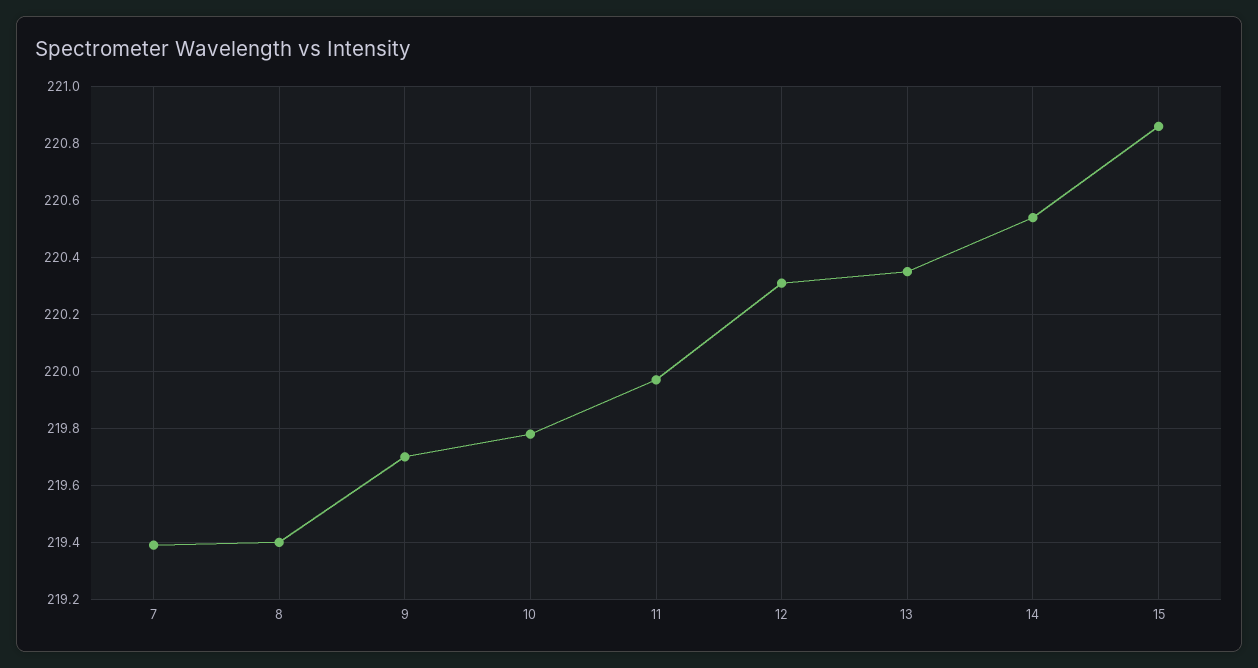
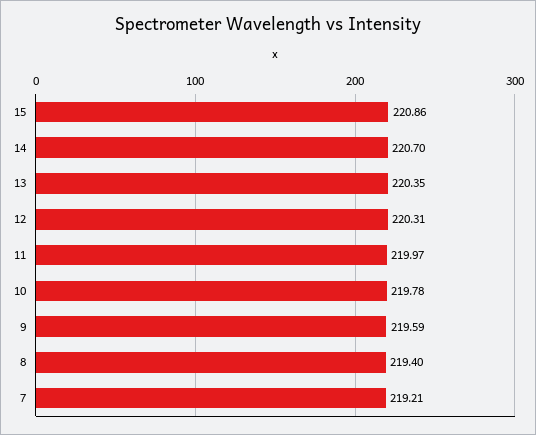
7: 219.4 -> 219.21
9: 219.7 -> 219.59
14: 220.55 -> 220.7

